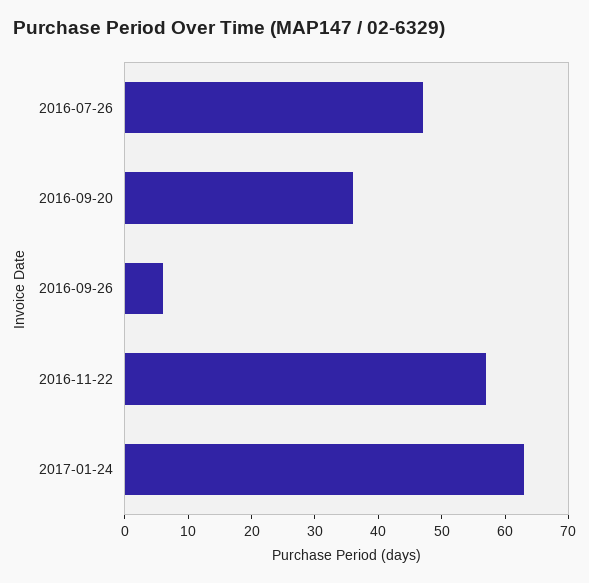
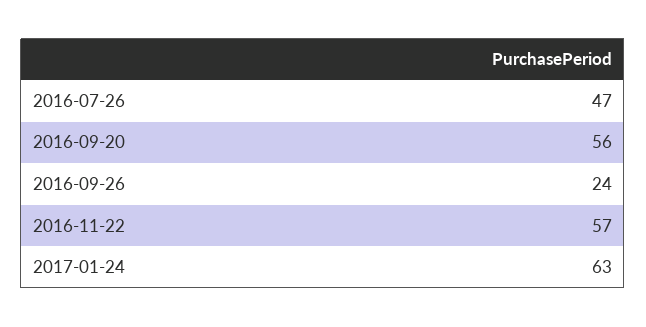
2016-09-20: 35 -> 56
2016-09-26: 5 -> 24

